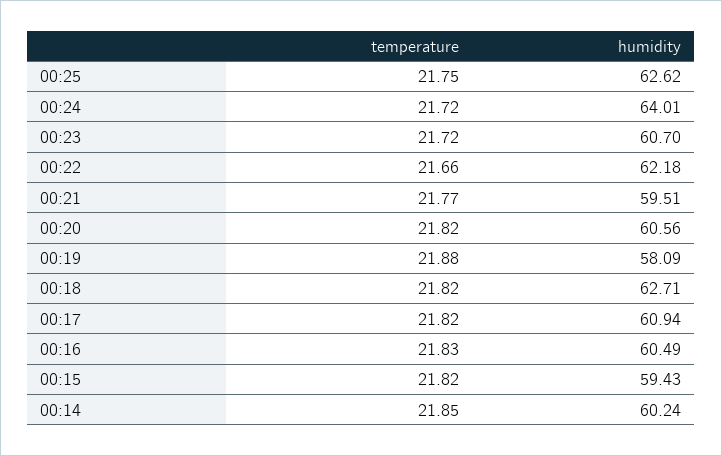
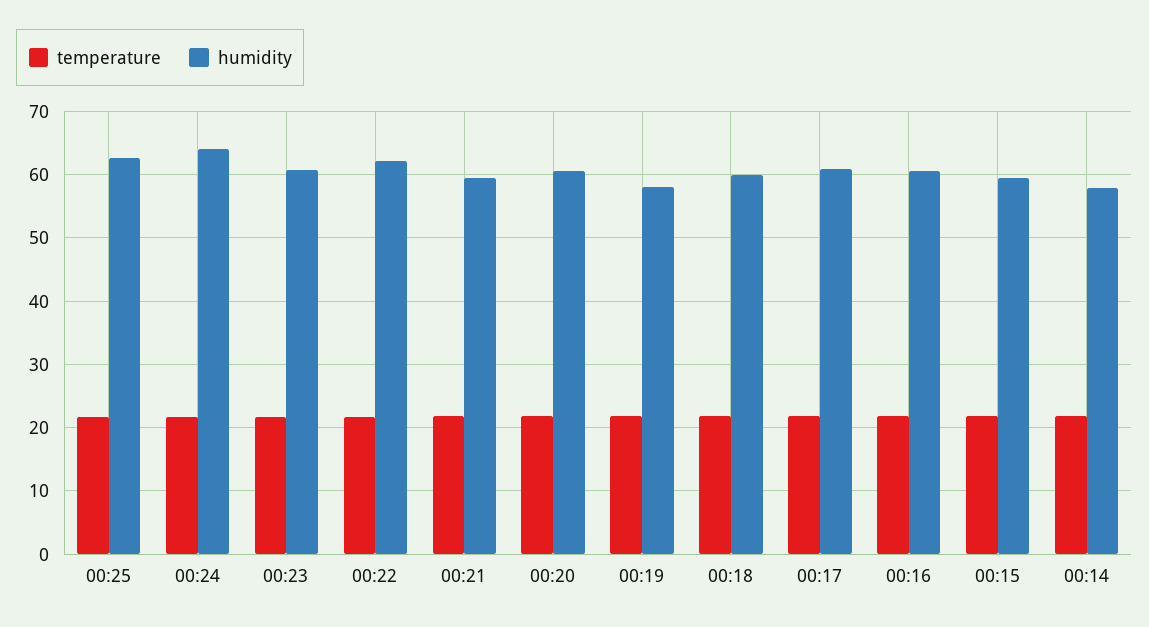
humidity, 00:18: 62.71 -> 60
humidity, 00:14: 60.24 -> 58

